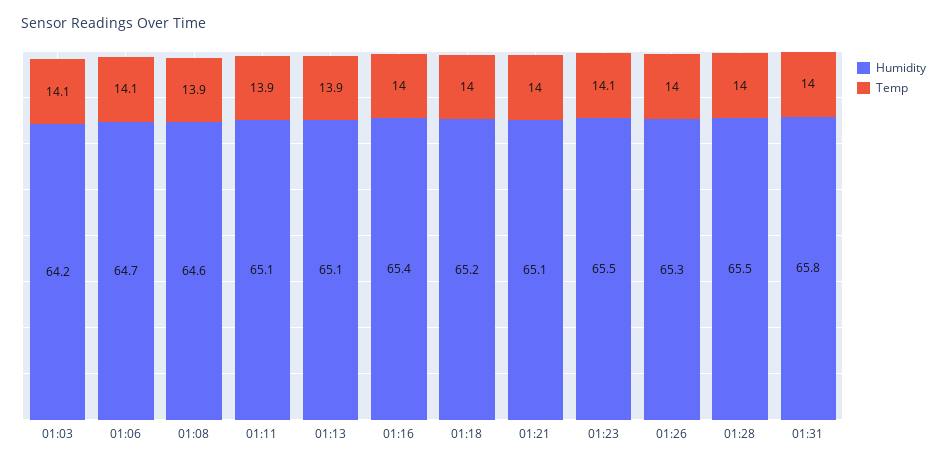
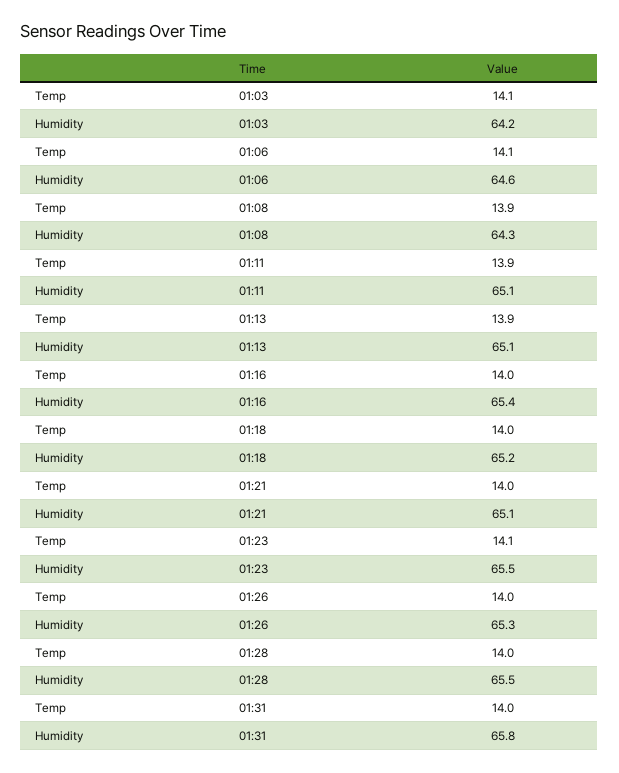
Humidity, 01:06: 64.7 -> 64.6
Humidity, 01:08: 64.6 -> 64.3

